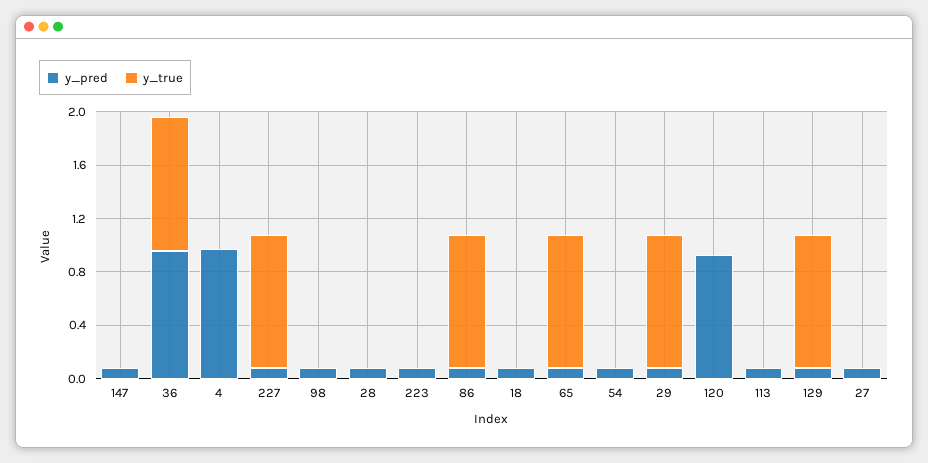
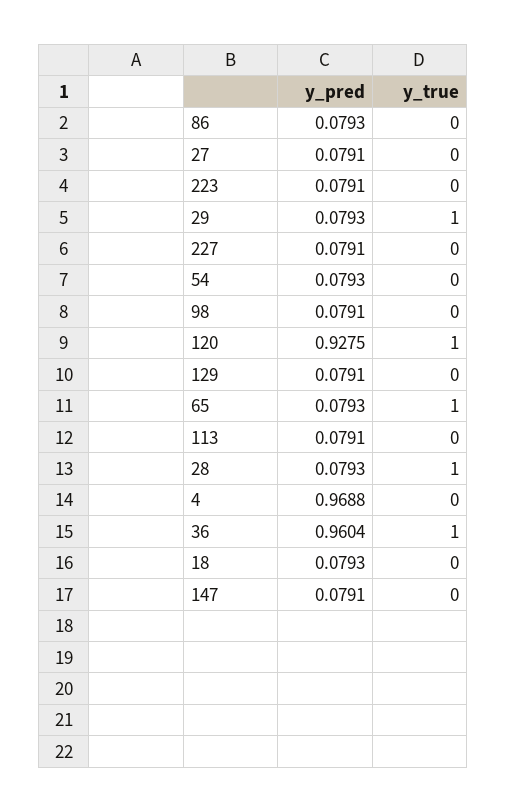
y_true, 227: 1 -> 0
y_true, 28: 0 -> 1
y_true, 86: 1 -> 0
y_true, 120: 0 -> 1
y_true, 129: 1 -> 0

